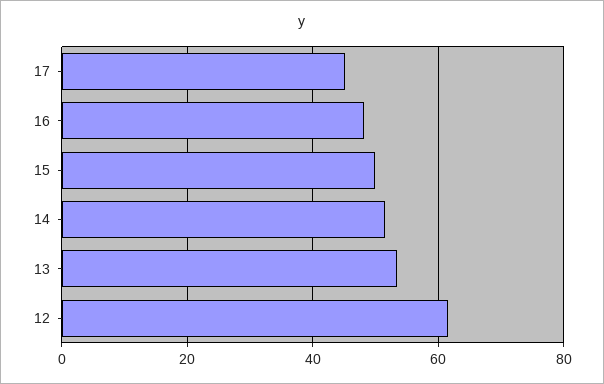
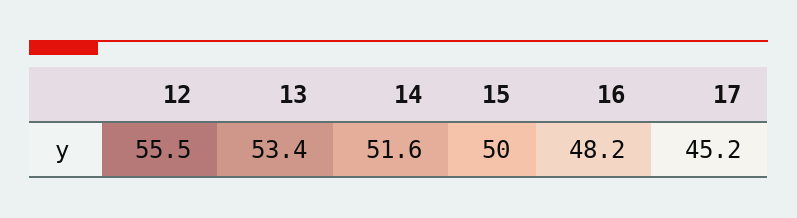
12: 62 -> 55.5

